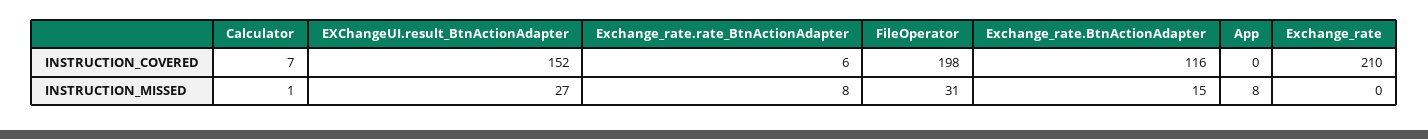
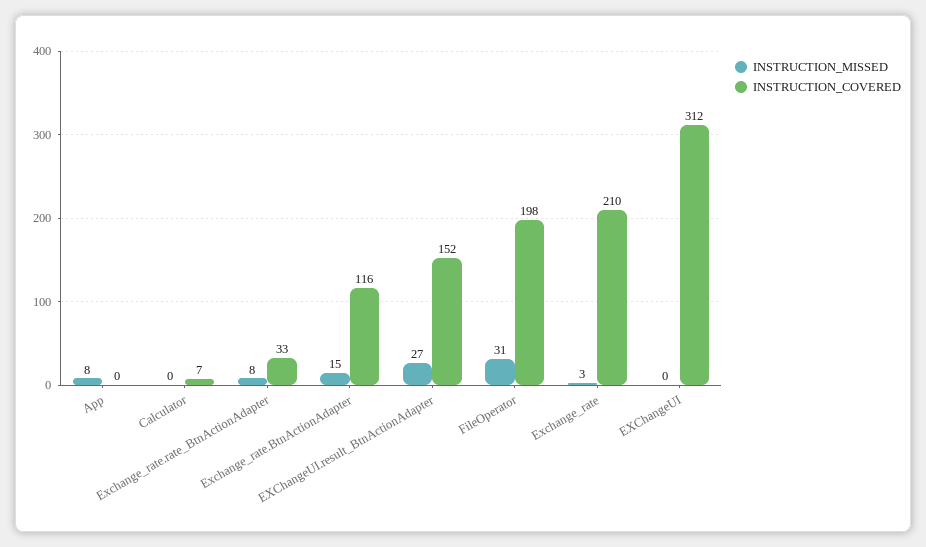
INSTRUCTION_COVERED, Exchange_rate.rate_BtnActionAdapter: 6 -> 33
INSTRUCTION_MISSED, Calculator: 1 -> 0
INSTRUCTION_MISSED, Exchange_rate: 0 -> 3
INSTRUCTION_MISSED, EXChangeUI: none -> 0
INSTRUCTION_COVERED, EXChangeUI: none -> 312

